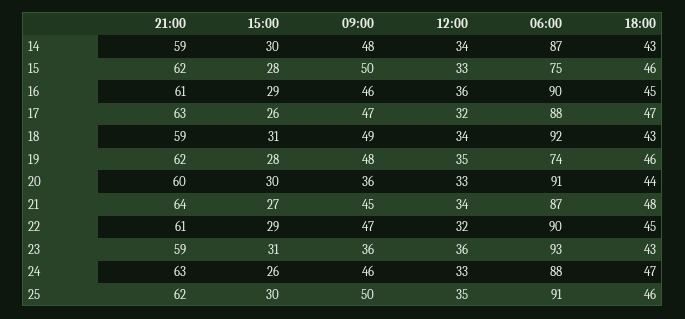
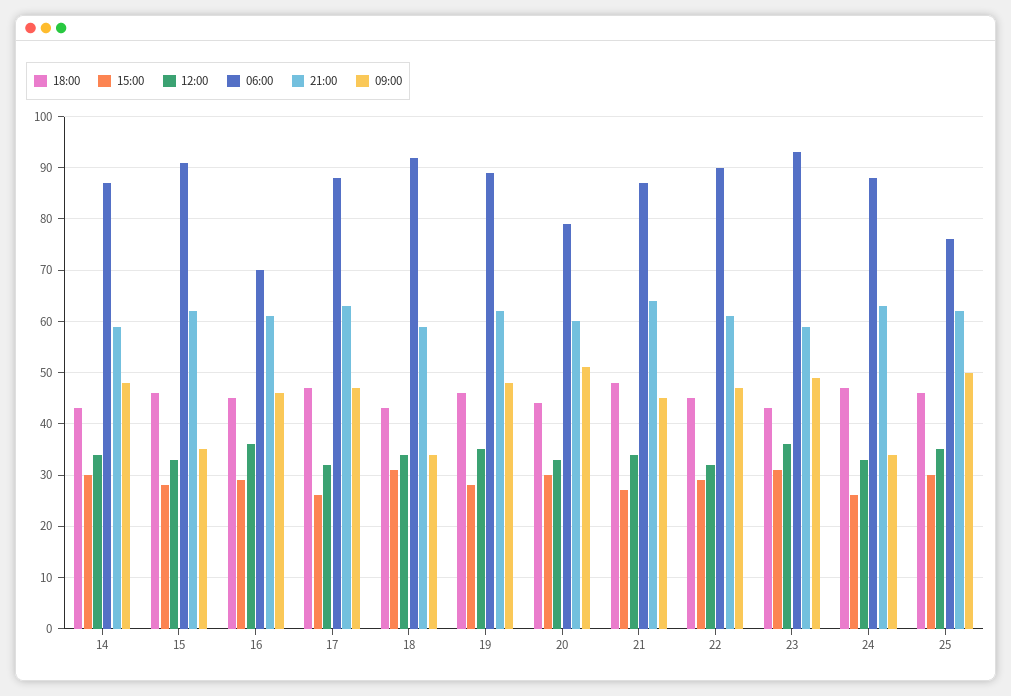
09:00, 15: 50 -> 35
06:00, 15: 75 -> 90
06:00, 16: 90 -> 70
09:00, 18: 49 -> 35
06:00, 19: 74 -> 90
09:00, 20: 36 -> 50
06:00, 20: 91 -> 80
09:00, 23: 36 -> 50
09:00, 24: 46 -> 35
06:00, 25: 91 -> 75

